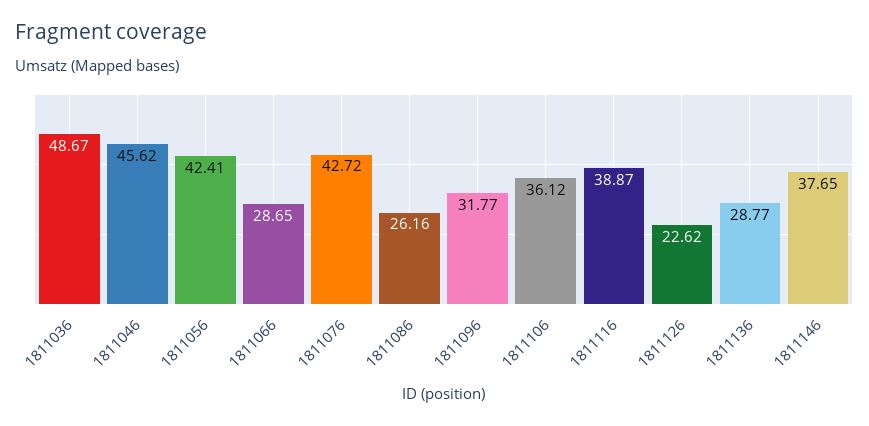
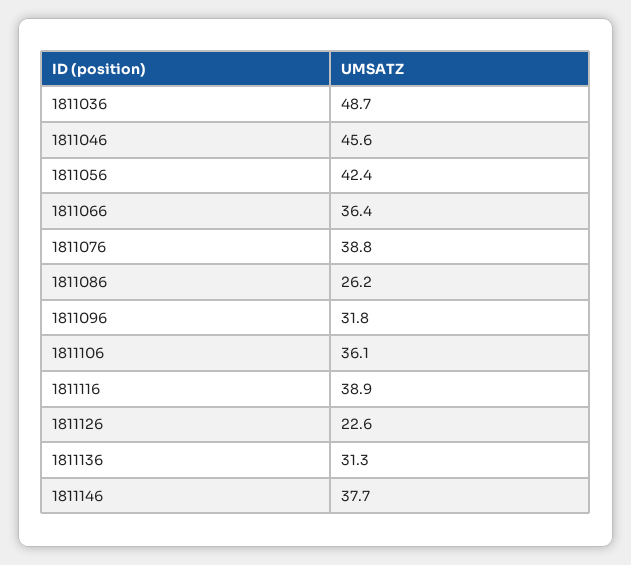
1811066: 28.65 -> 36.4
1811076: 42.72 -> 38.8
1811136: 28.77 -> 31.3

